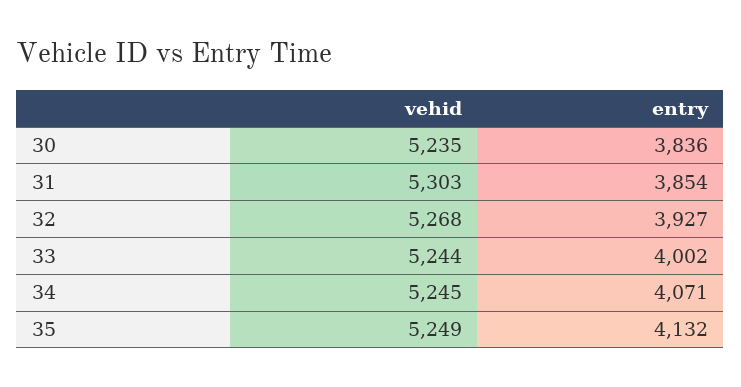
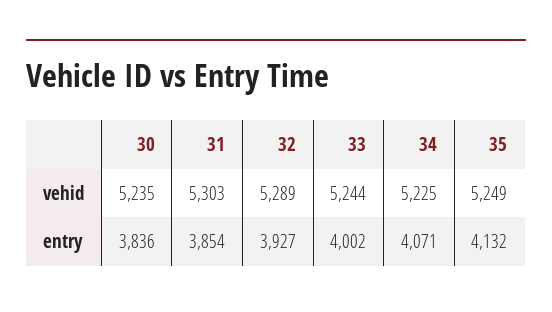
vehid, 32: 5268 -> 5289
vehid, 34: 5245 -> 5225

